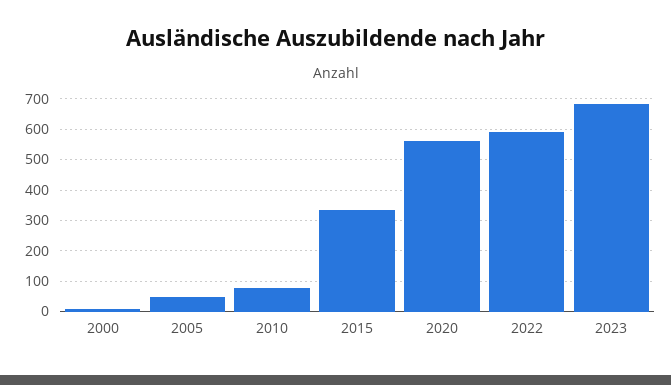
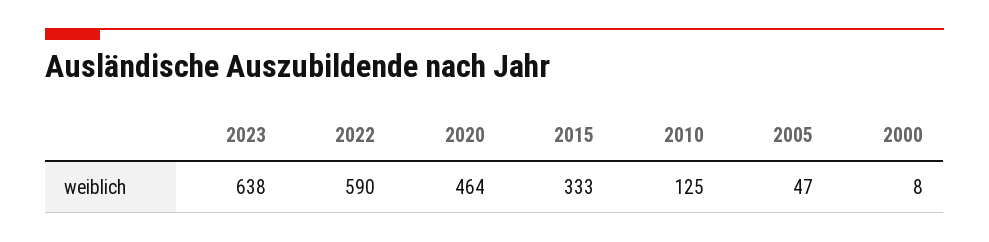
2010: 80 -> 125
2020: 560 -> 464
2023: 680 -> 638

